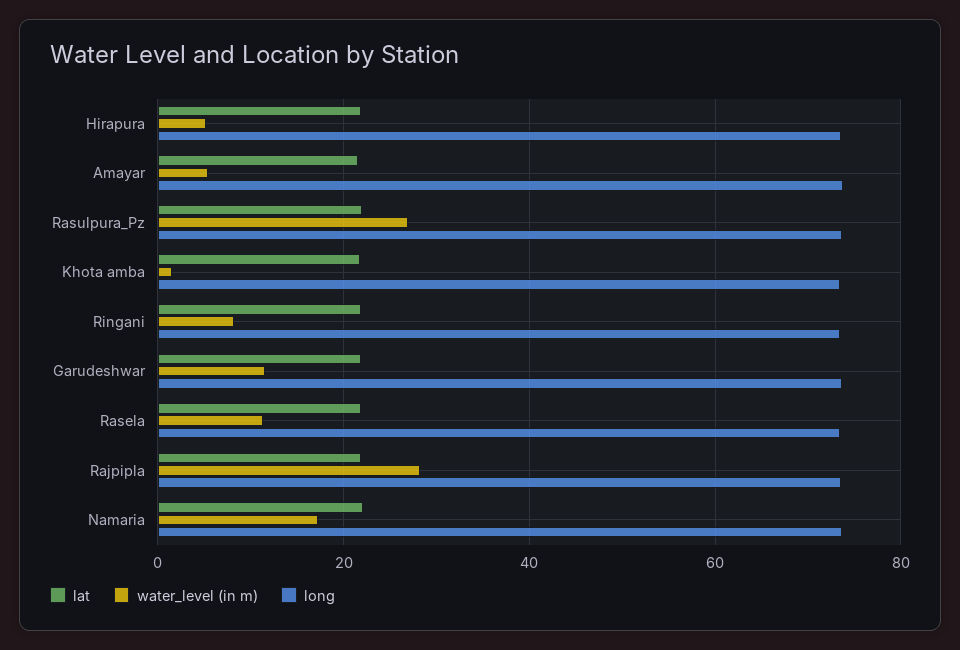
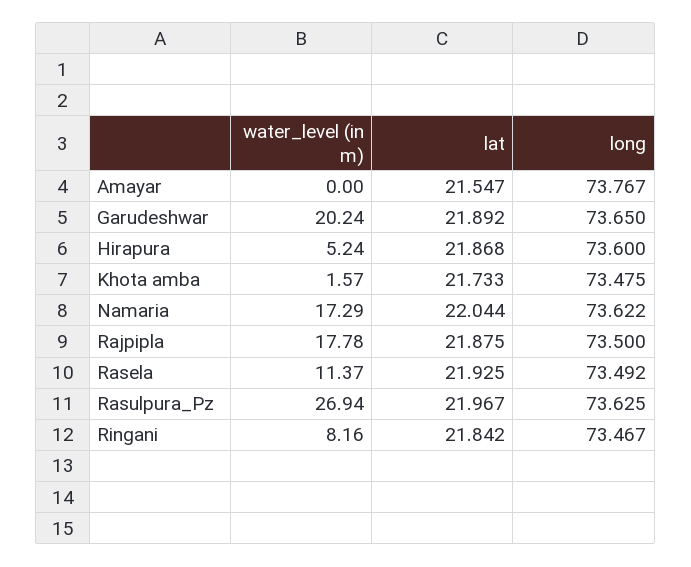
water_level (in m), Amayar: 6 -> 0
water_level (in m), Garudeshwar: 12 -> 20.24
water_level (in m), Rajpipla: 28 -> 17.78

